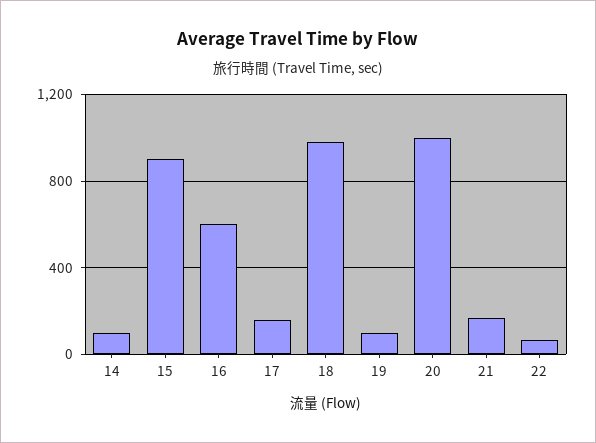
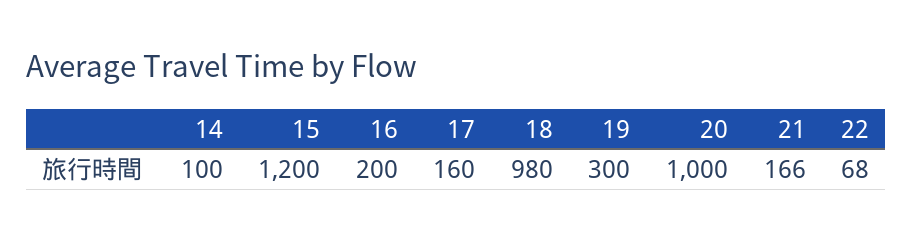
15: 900 -> 1200
16: 600 -> 200
19: 100 -> 300

